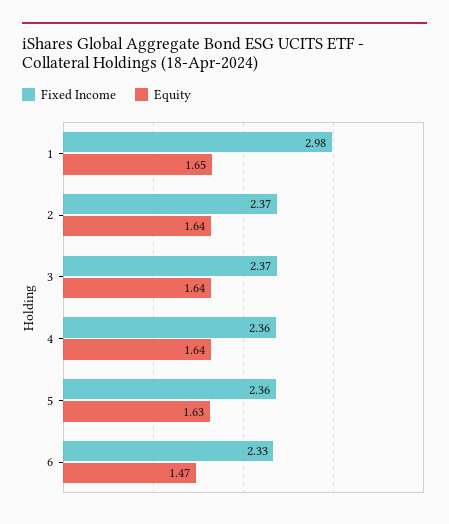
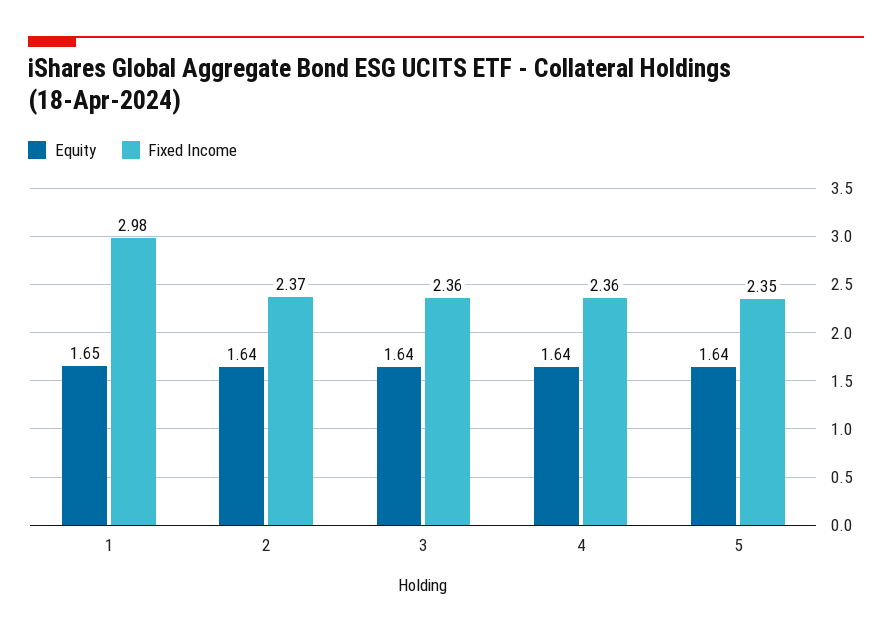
Fixed Income, 3: 2.37 -> 2.36
Fixed Income, 5: 2.36 -> 2.35
Equity, 5: 1.63 -> 1.64
Fixed Income, 6: 2.33 -> none
Equity, 6: 1.47 -> none

